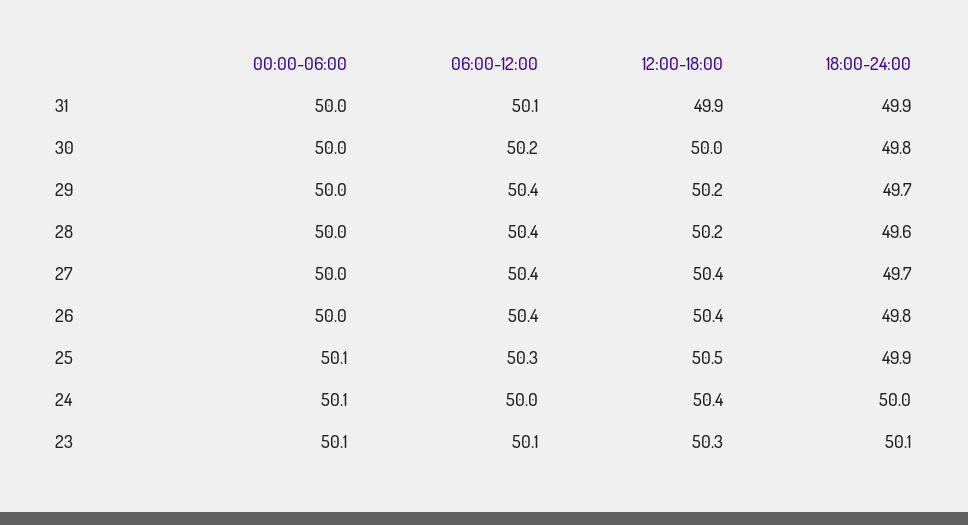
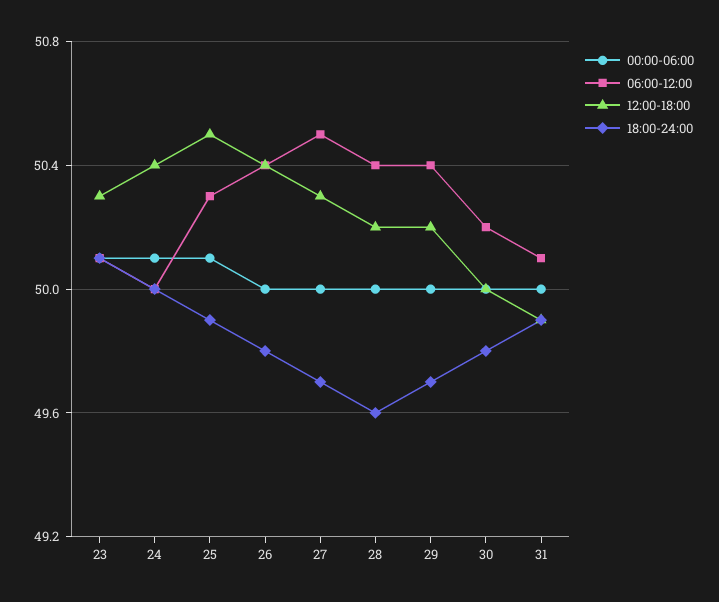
06:00-12:00, 27: 50.4 -> 50.5
12:00-18:00, 27: 50.4 -> 50.3

